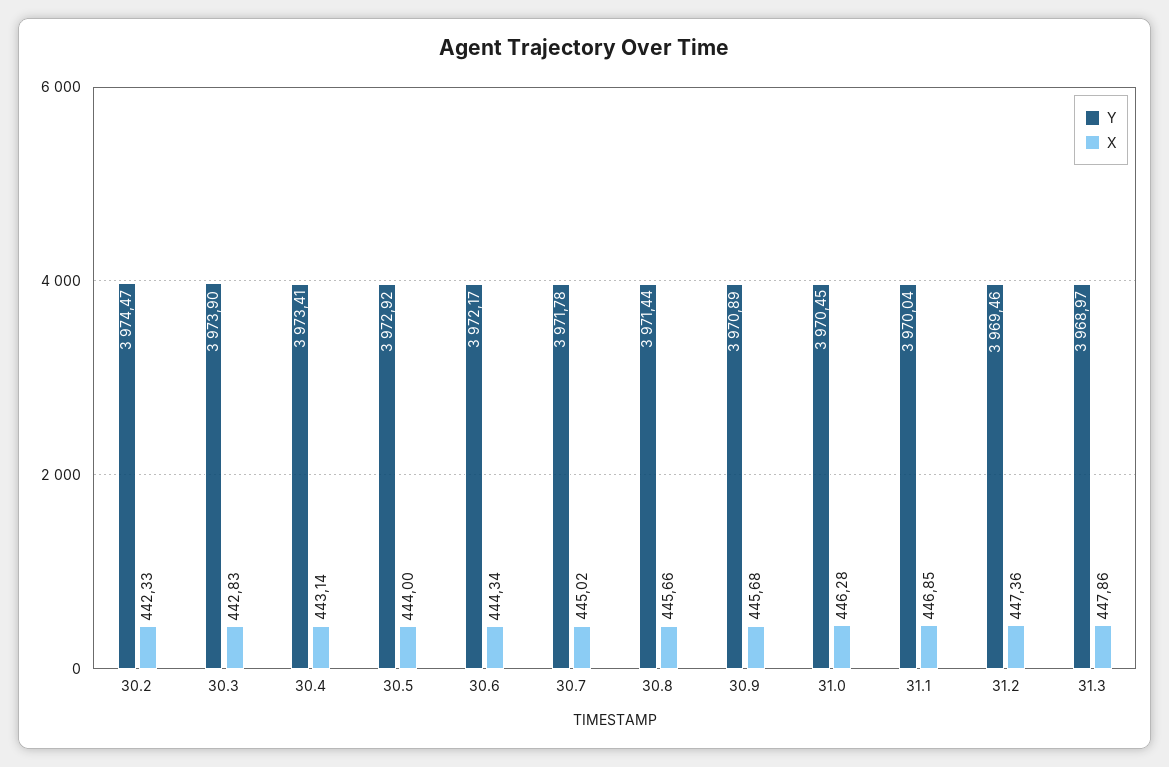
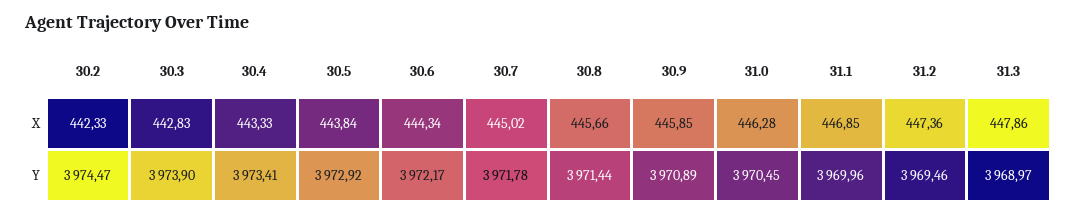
X, 30.4: 443.14 -> 443.33
X, 30.5: 444 -> 443.84
X, 30.9: 445.68 -> 445.85
Y, 31.1: 3970.04 -> 3969.96

